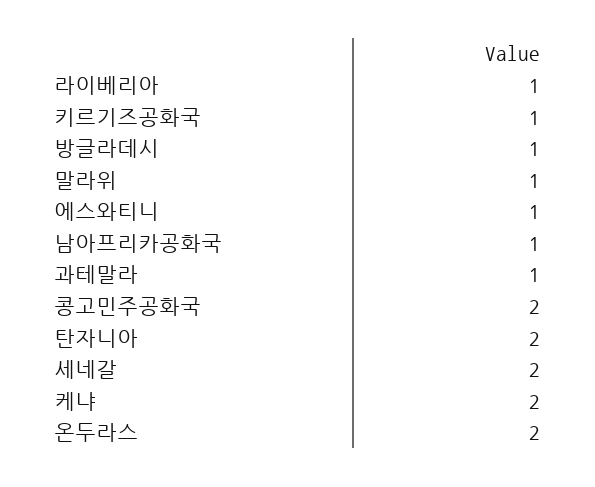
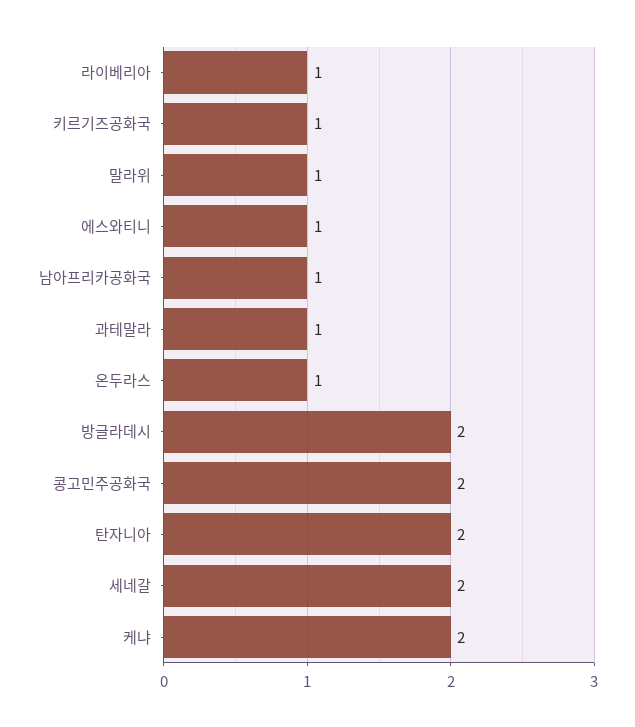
방글라데시: 1 -> 2
온두라스: 2 -> 1

